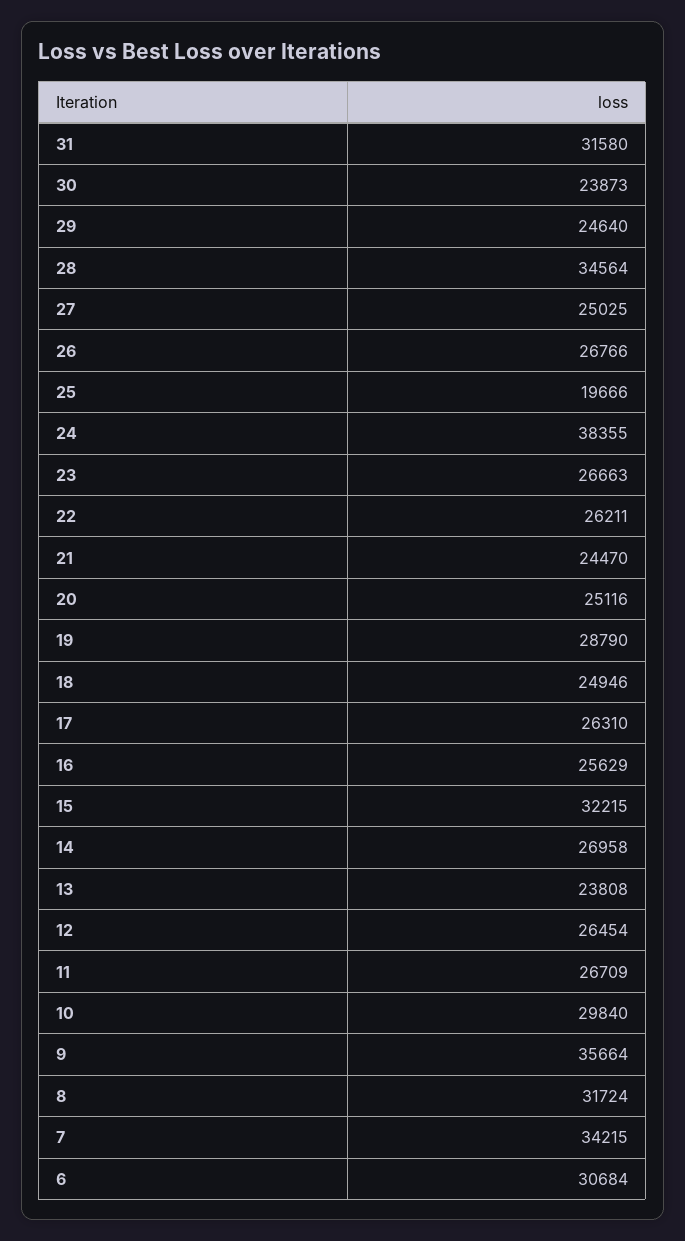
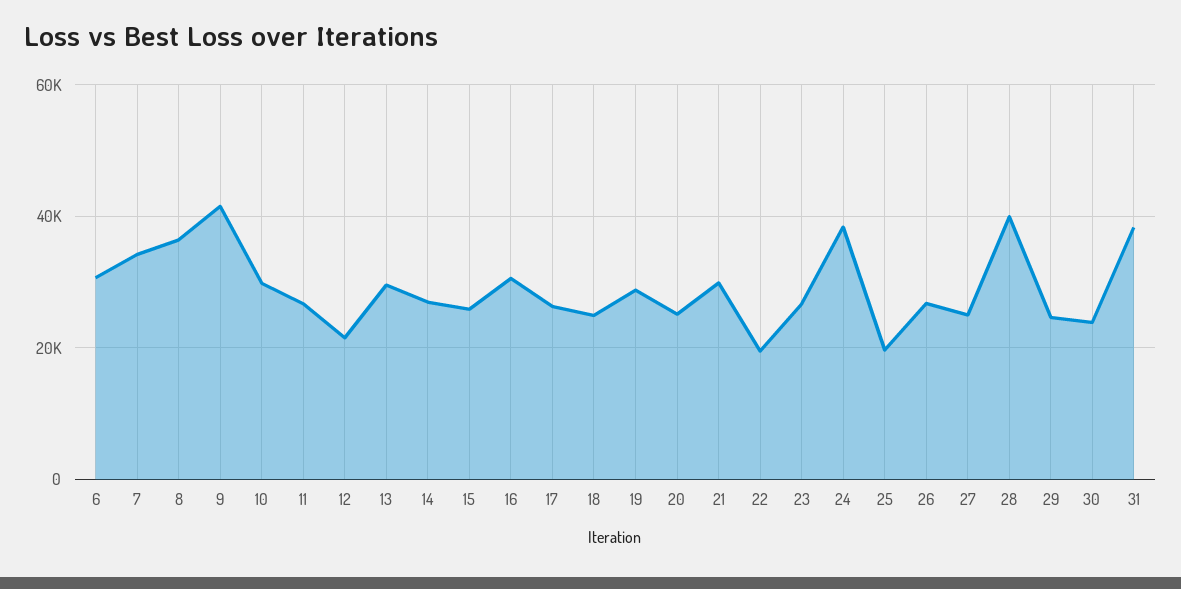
31: 31580 -> 38000
28: 34564 -> 40000
22: 26211 -> 20000
21: 24470 -> 30000
16: 25629 -> 30000
15: 32215 -> 26000
13: 23808 -> 30000
12: 26454 -> 22000
9: 35664 -> 42000
8: 31724 -> 36000

